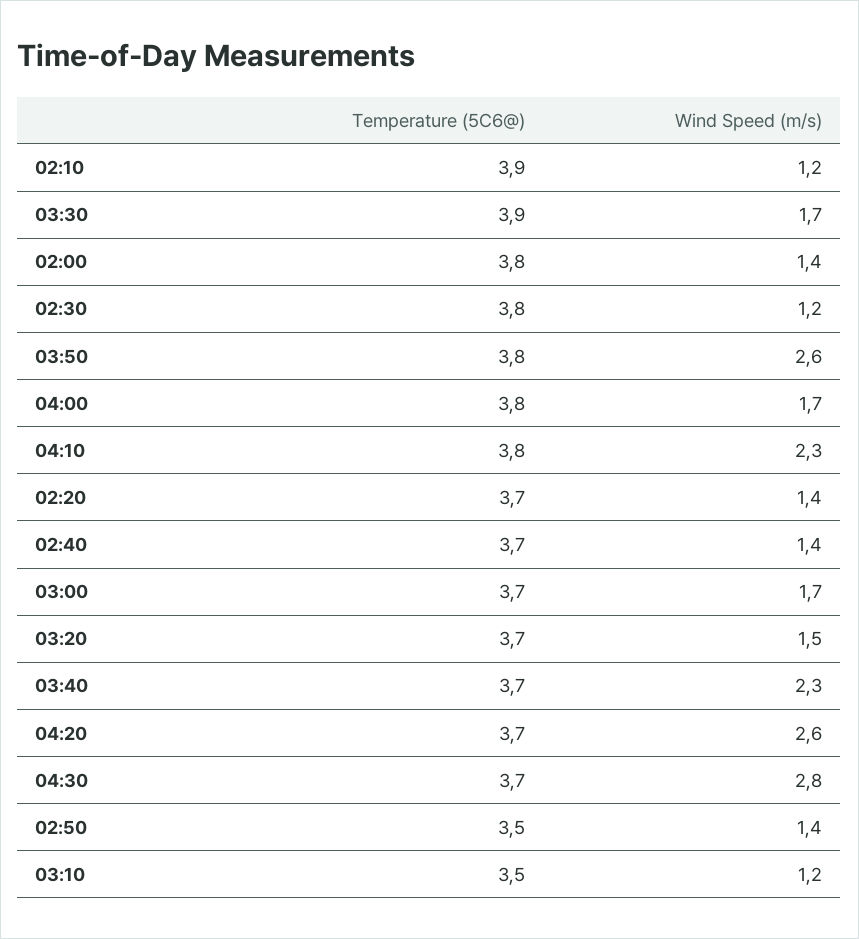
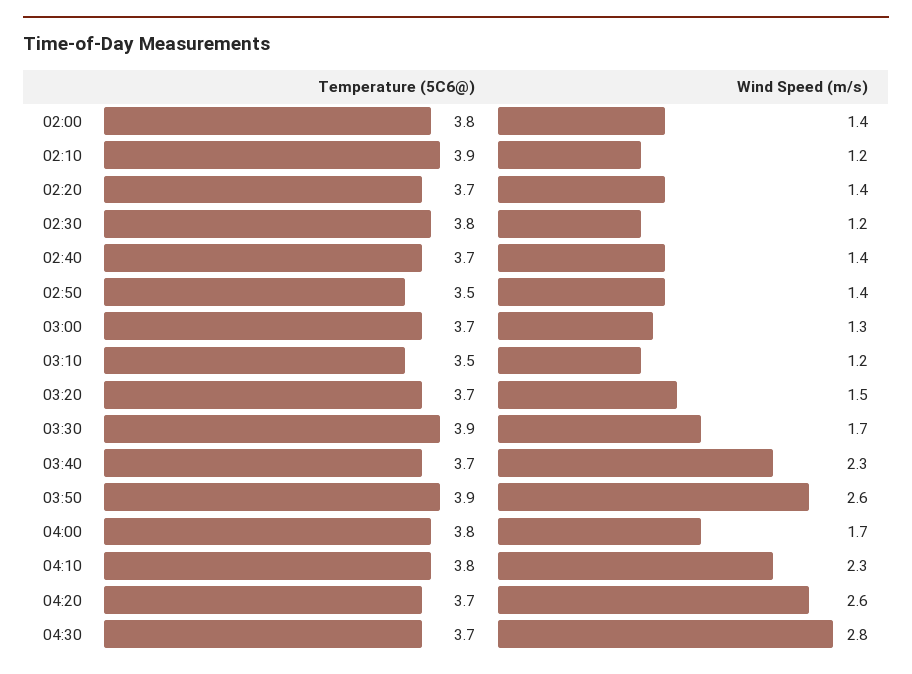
Temperature (5C6@), 03:50: 3.8 -> 3.9
Wind Speed (m/s), 03:00: 1.7 -> 1.3

